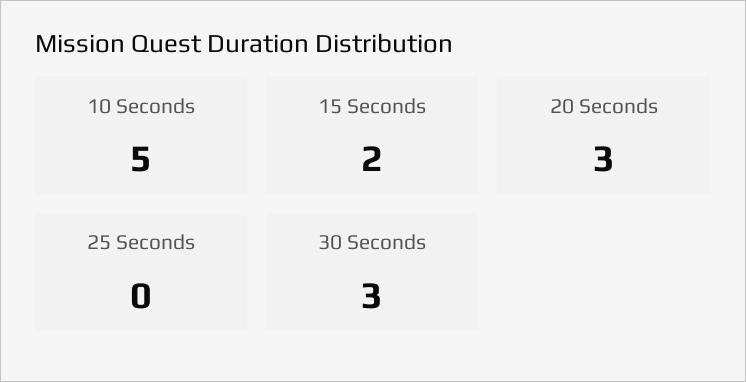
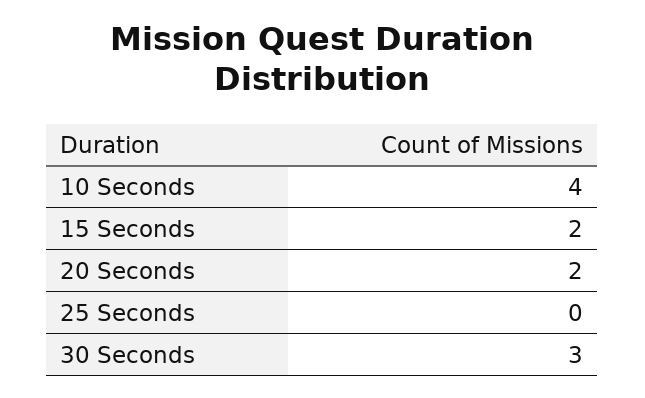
10 Seconds: 5 -> 4
20 Seconds: 3 -> 2

